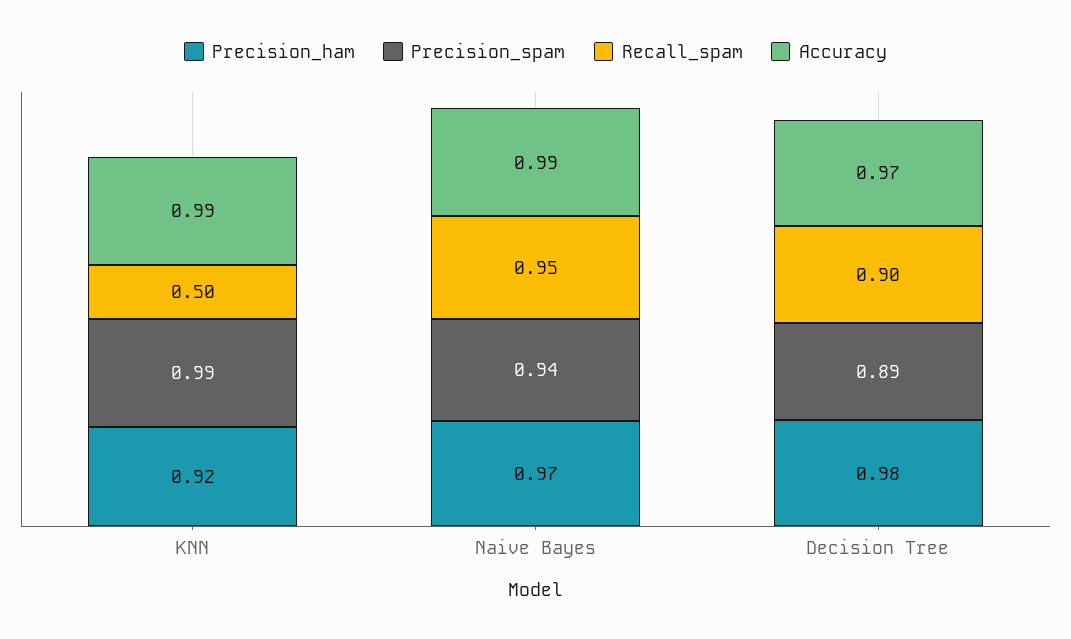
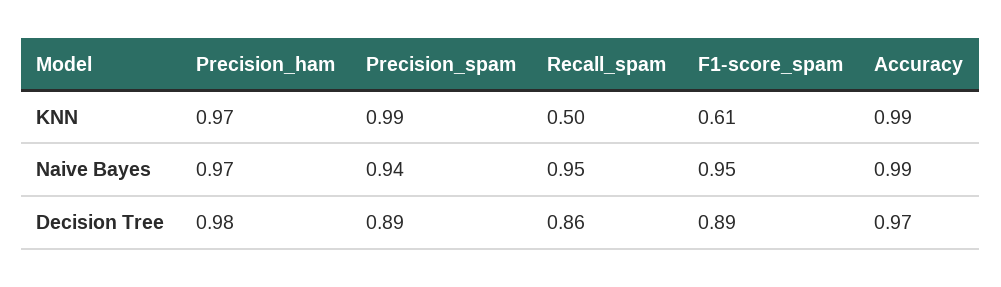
Precision_ham, KNN: 0.92 -> 0.97
Recall_spam, Decision Tree: 0.9 -> 0.86
F1-score_spam, KNN: none -> 0.61
F1-score_spam, Naive Bayes: none -> 0.95
F1-score_spam, Decision Tree: none -> 0.89

